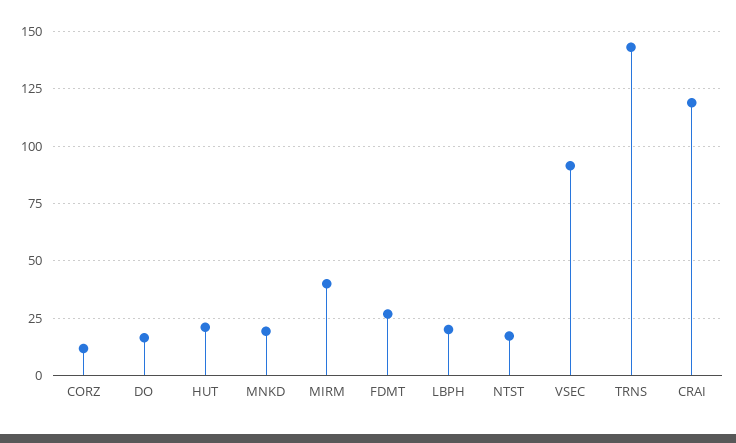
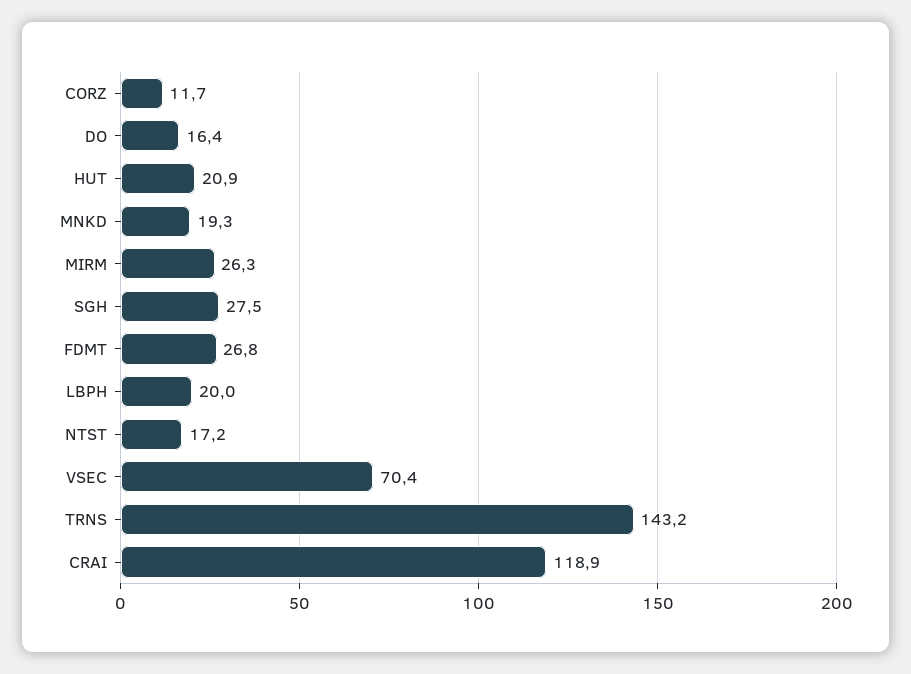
MIRM: 40 -> 26.3
VSEC: 90 -> 70.4
SGH: none -> 27.5

